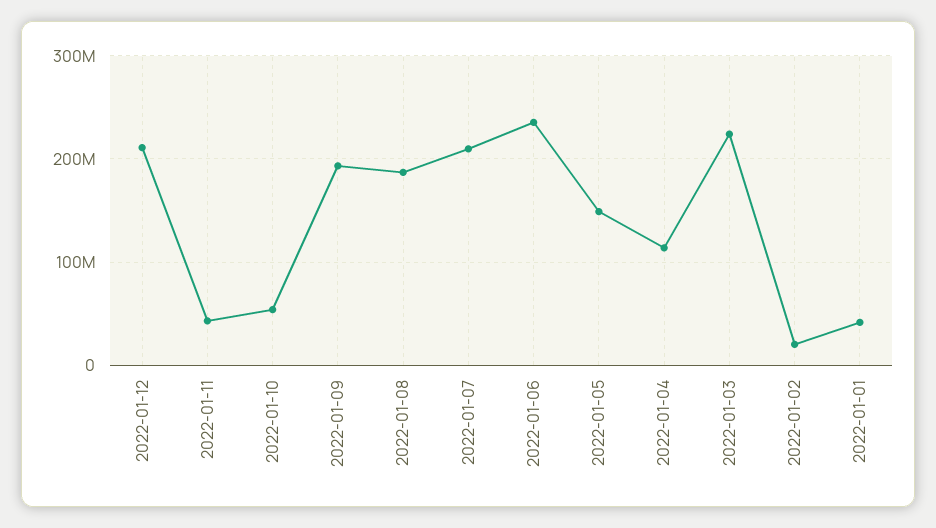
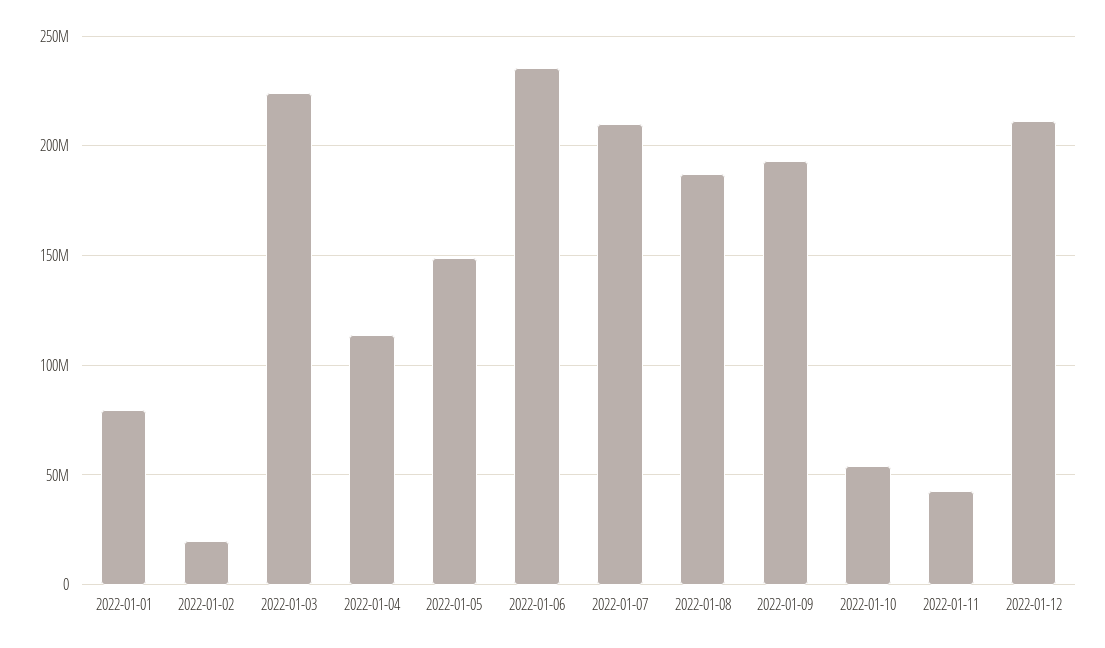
2022-01-01: 40000000 -> 80000000

